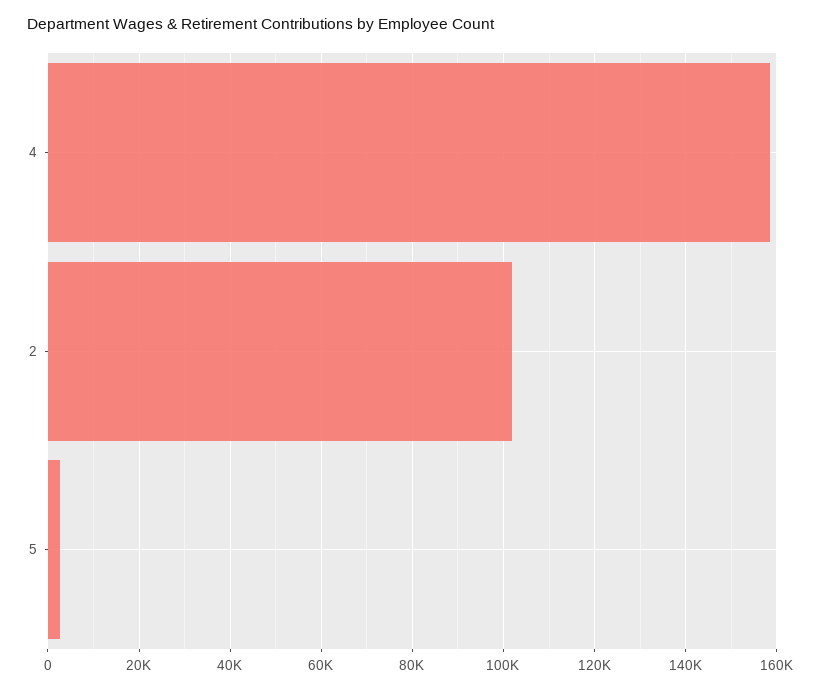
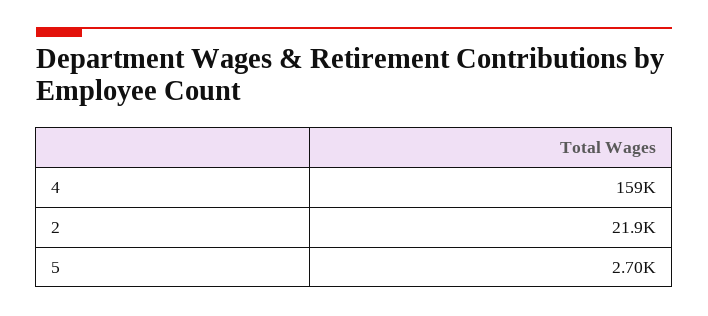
2: 102000 -> 21900

